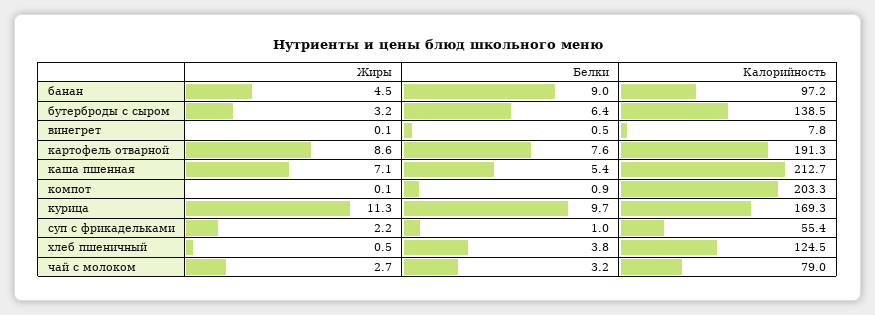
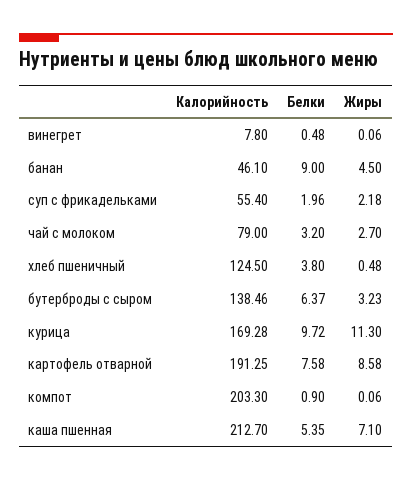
Калорийность, банан: 97.2 -> 46.1
Белки, суп с фрикадельками: 1 -> 1.96

